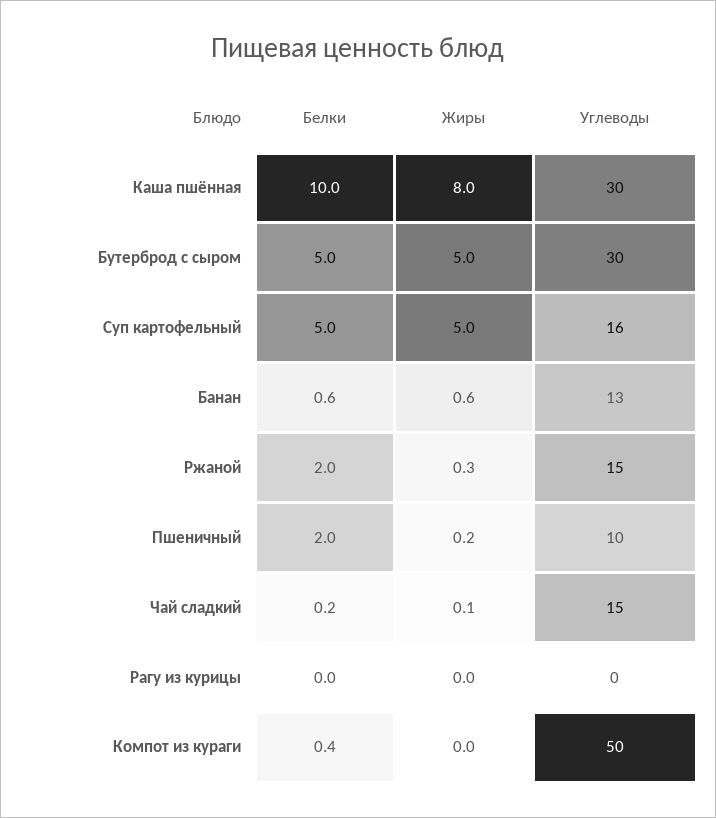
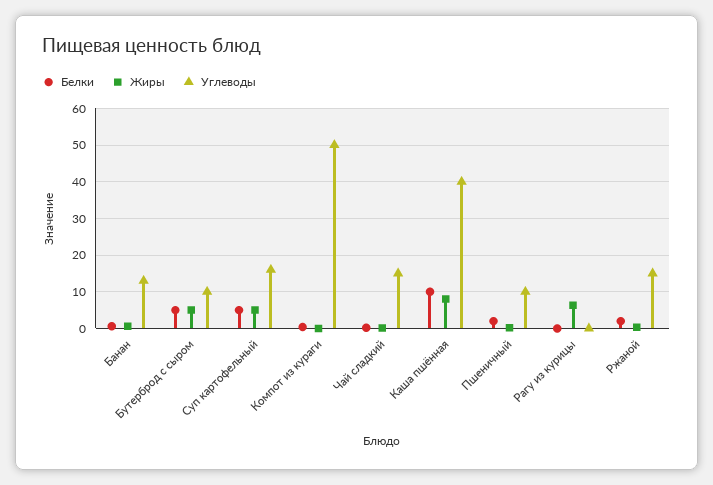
Углеводы, Каша пшённая: 30 -> 40
Углеводы, Бутерброд с сыром: 30 -> 10
Жиры, Рагу из курицы: 0 -> 6

